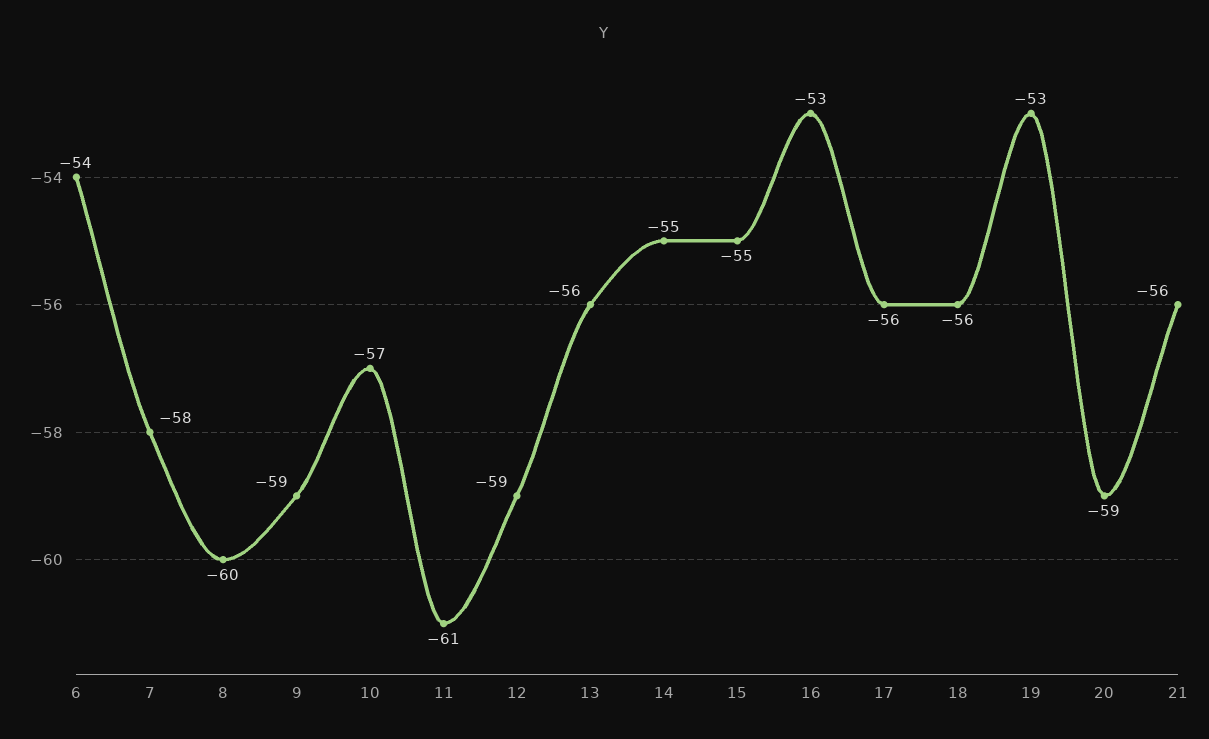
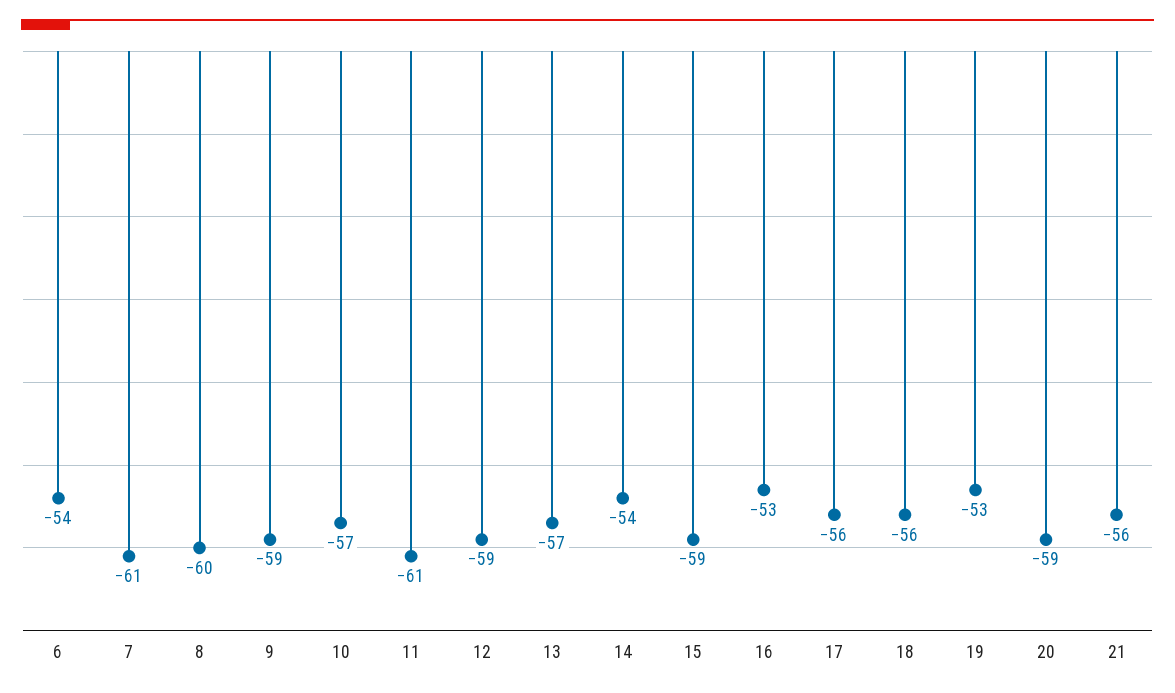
7: -58 -> -61
13: -56 -> -57
14: -55 -> -54
15: -55 -> -59

